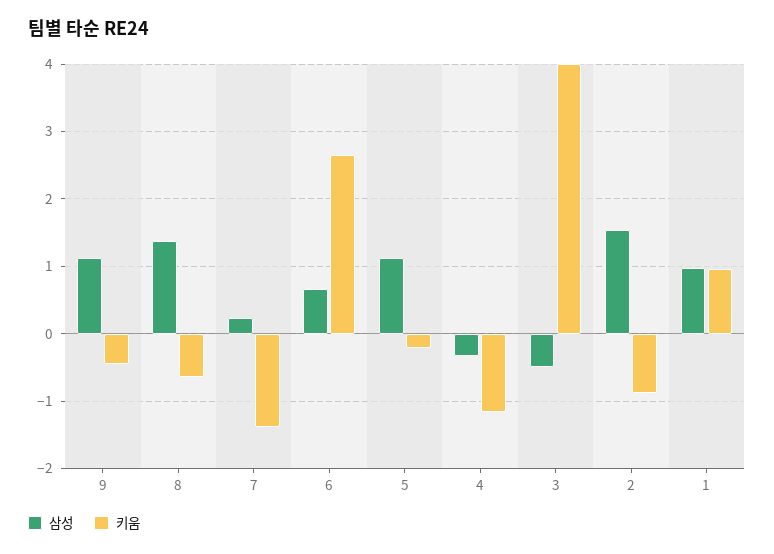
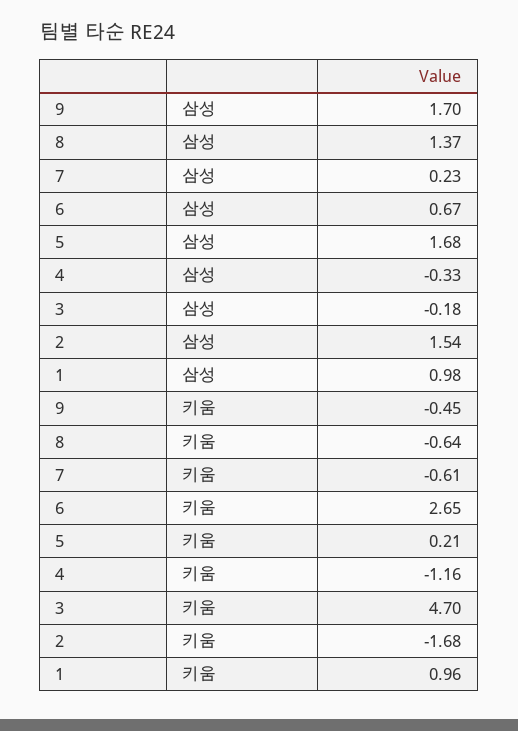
삼성, 9: 1.1 -> 1.7
키움, 7: -1.4 -> -0.61
삼성, 5: 1.1 -> 1.68
키움, 5: -0.2 -> 0.21
삼성, 3: -0.5 -> -0.18
키움, 3: 4 -> 4.7
키움, 2: -0.9 -> -1.68

